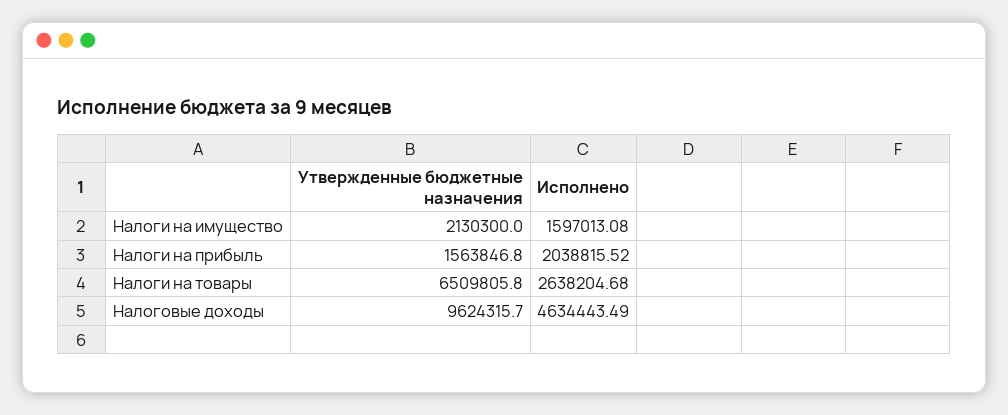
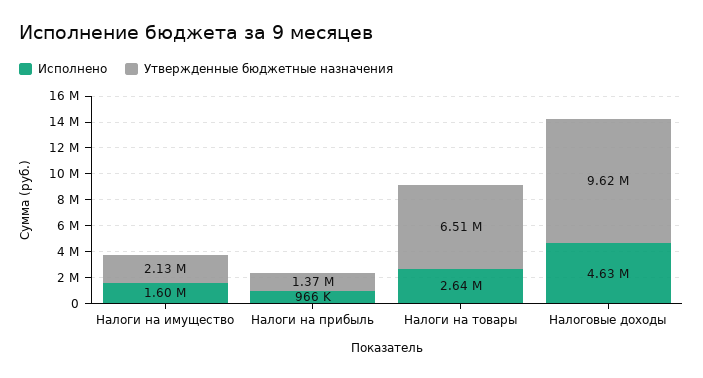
Утвержденные бюджетные назначения, Налоги на прибыль: 1563846.8 -> 1370000
Исполнено, Налоги на прибыль: 2038815.52 -> 966000

